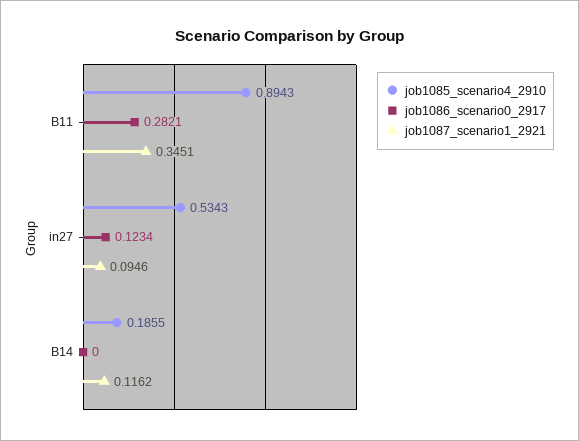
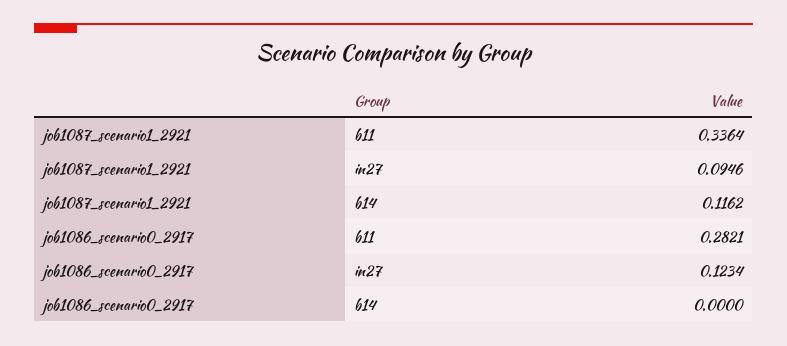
job1085_scenario4_2910, B11: 0.8943 -> none
job1087_scenario1_2921, B11: 0.3451 -> 0.3364
job1085_scenario4_2910, in27: 0.5343 -> none
job1085_scenario4_2910, B14: 0.1855 -> none

